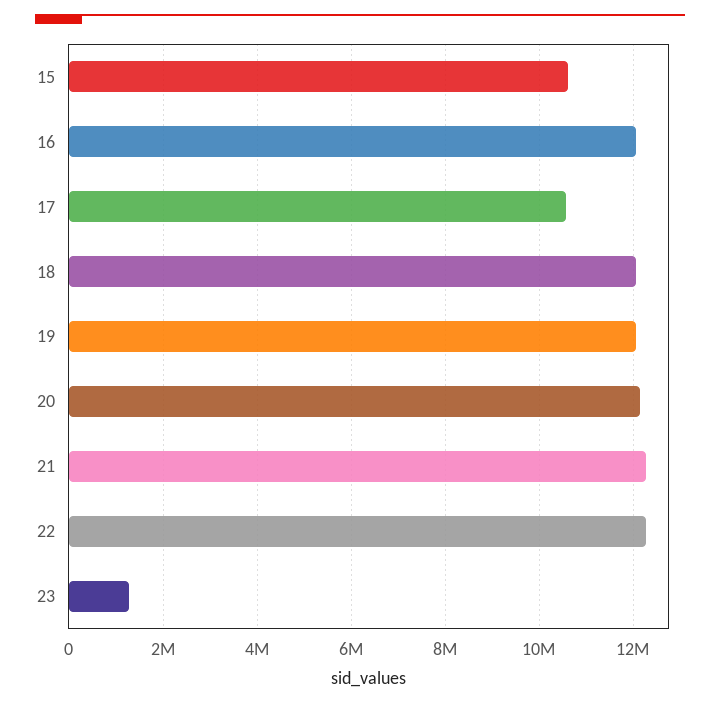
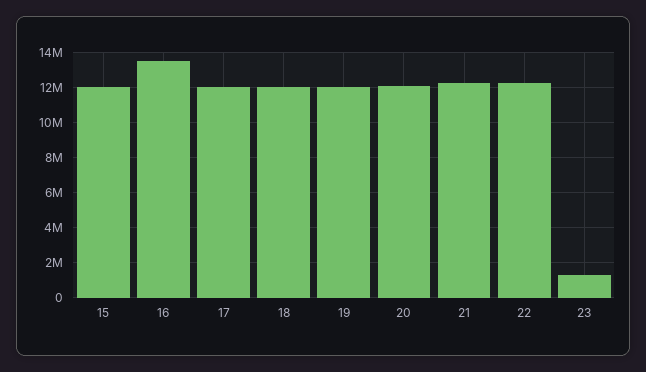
15: 10600000 -> 12000000
16: 12000000 -> 13500000
17: 10600000 -> 12000000

